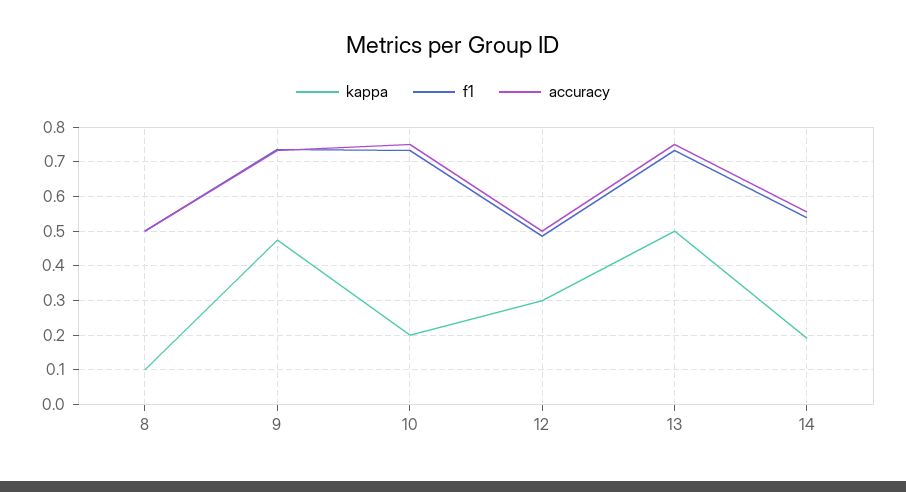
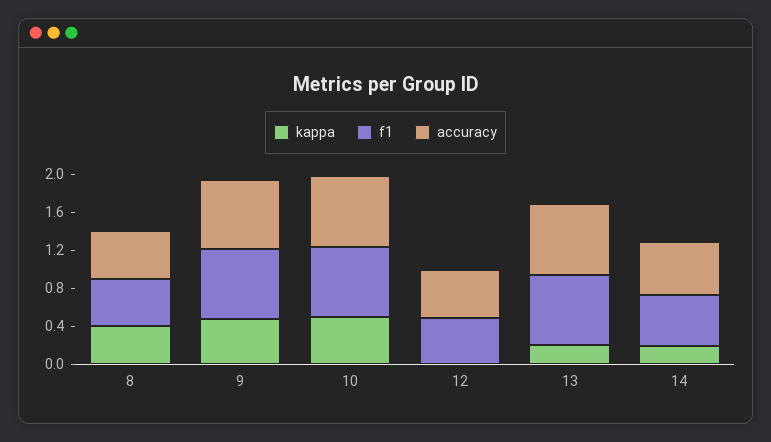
kappa, 8: 0.1 -> 0.4
kappa, 10: 0.2 -> 0.5
kappa, 12: 0.3 -> 0
kappa, 13: 0.5 -> 0.2

